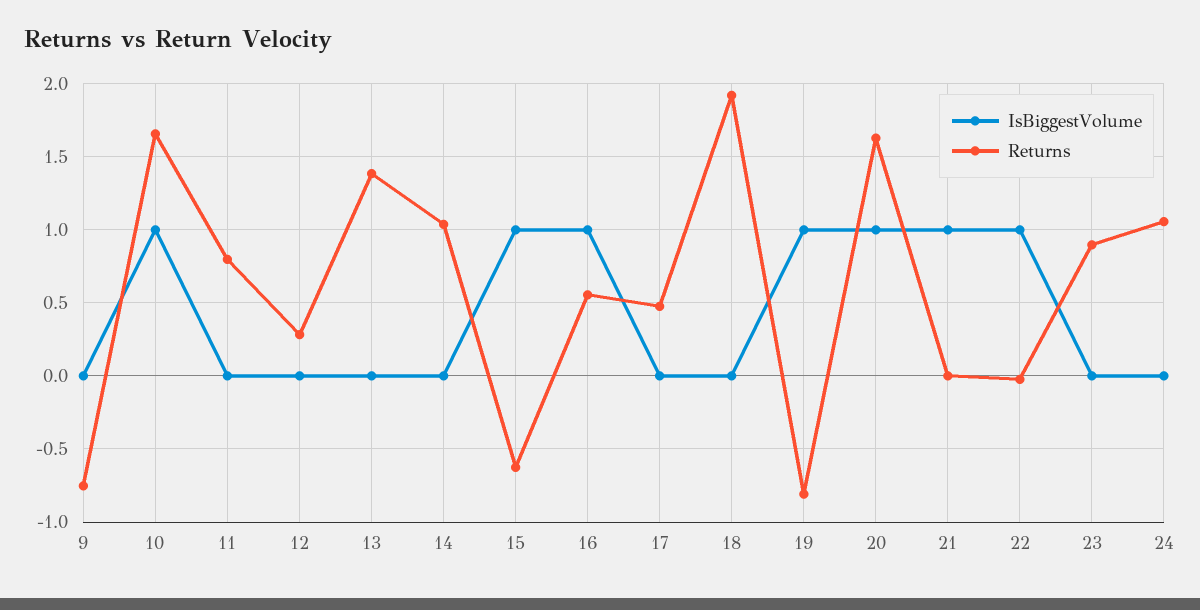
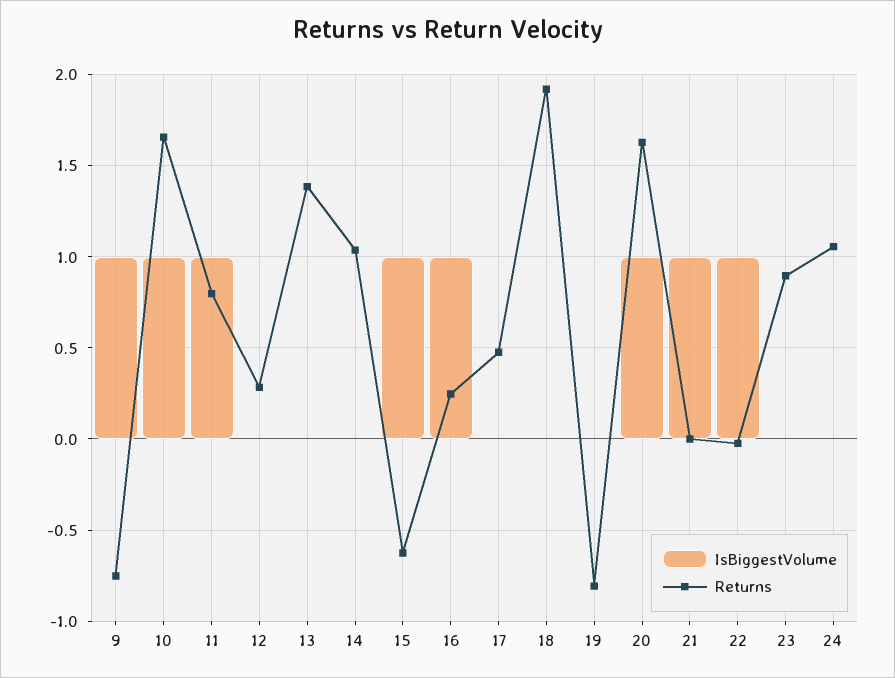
IsBiggestVolume, 9: 0 -> 1
IsBiggestVolume, 11: 0 -> 1
Returns, 16: 0.55 -> 0.25
IsBiggestVolume, 19: 1 -> 0

